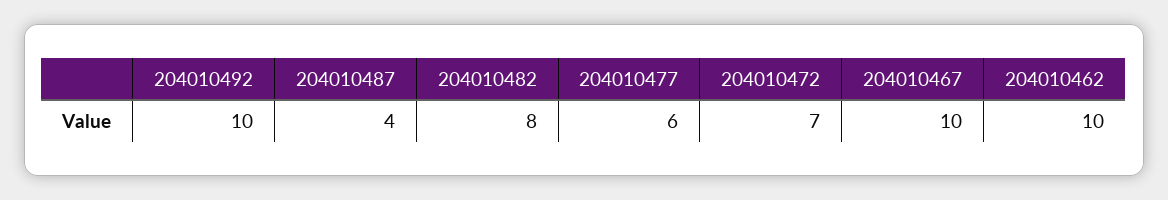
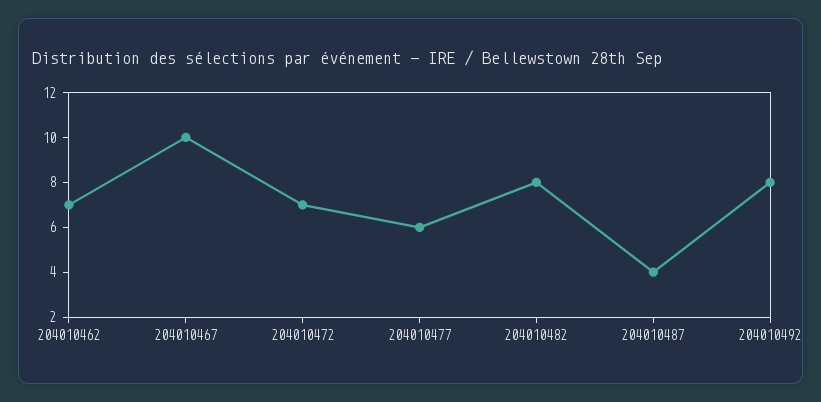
204010492: 10 -> 8
204010462: 10 -> 7

